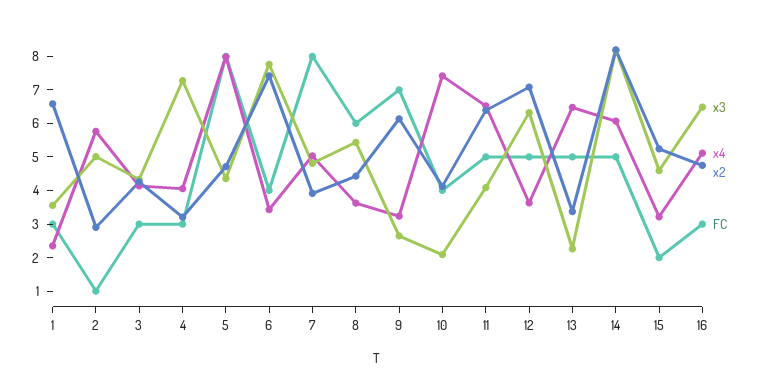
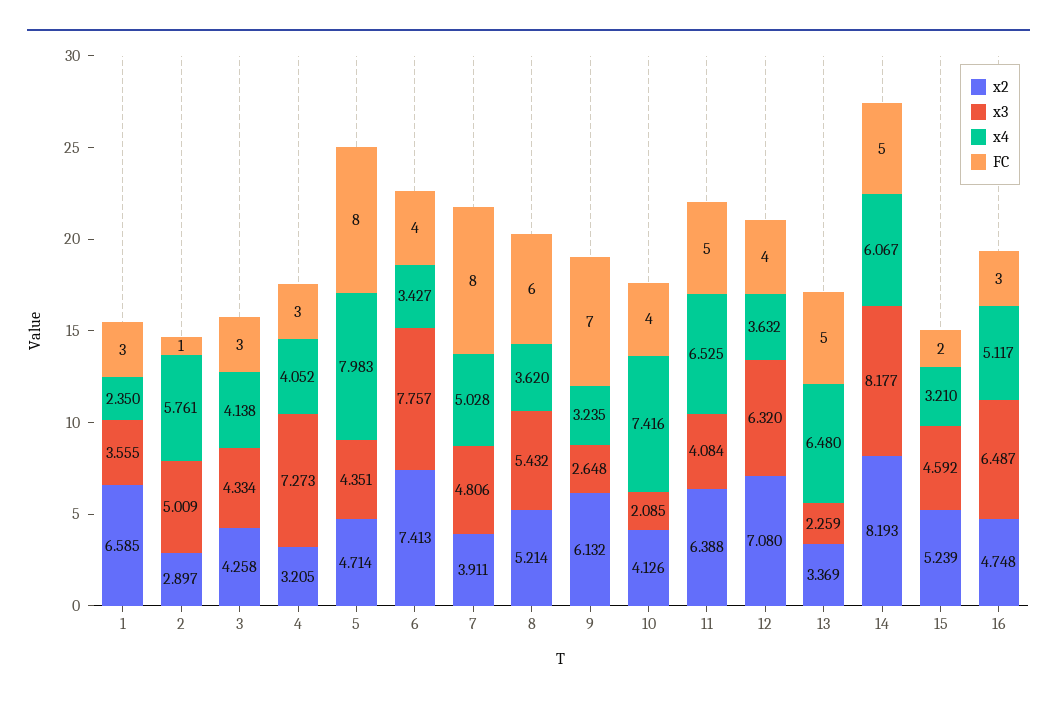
x2, 8: 4.5 -> 5.214
FC, 12: 5 -> 4

